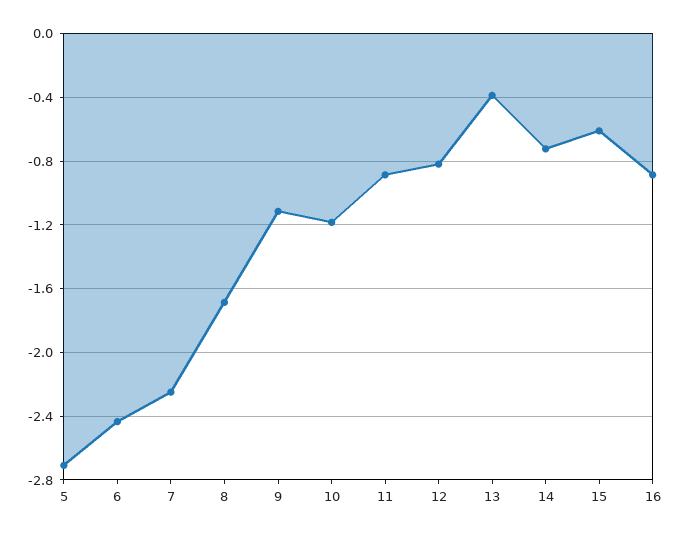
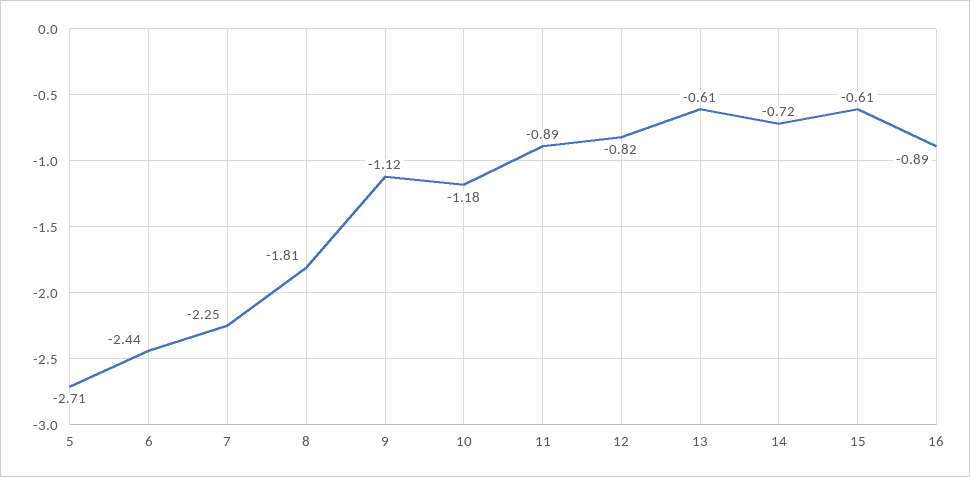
8: -1.7 -> -1.81
13: -0.4 -> -0.61

